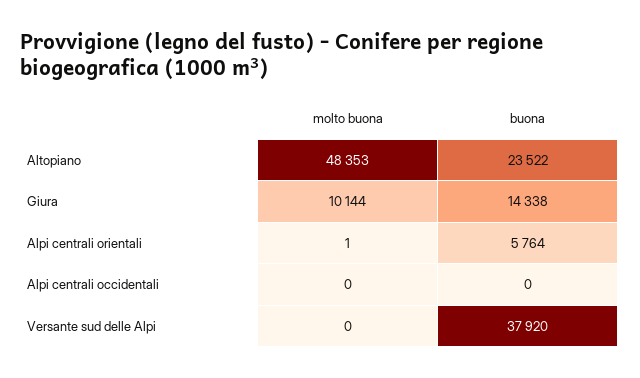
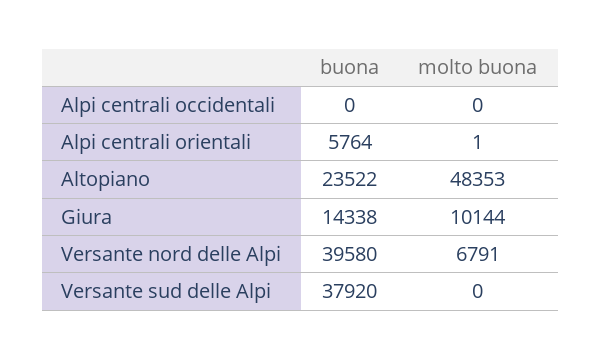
buona, Versante nord delle Alpi: none -> 39580
molto buona, Versante nord delle Alpi: none -> 6791

